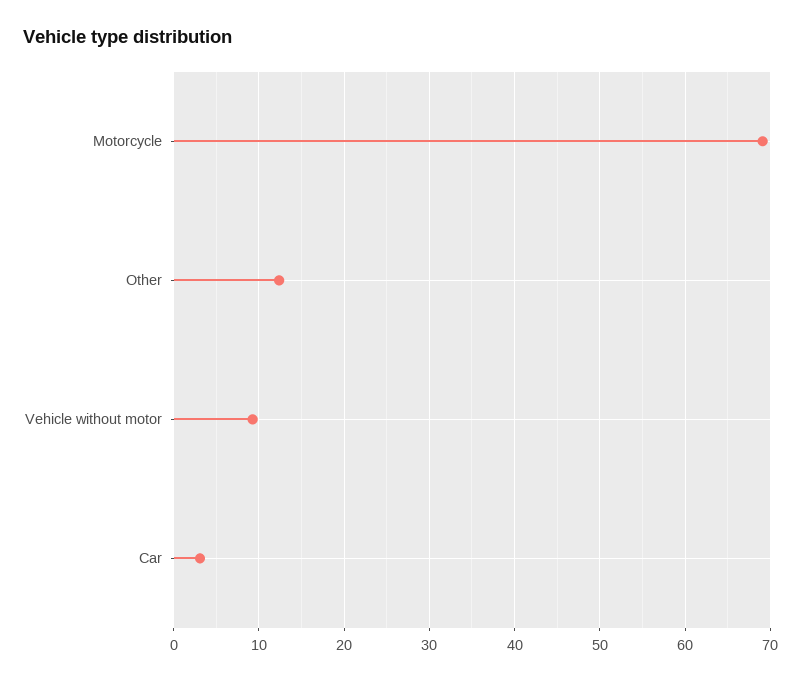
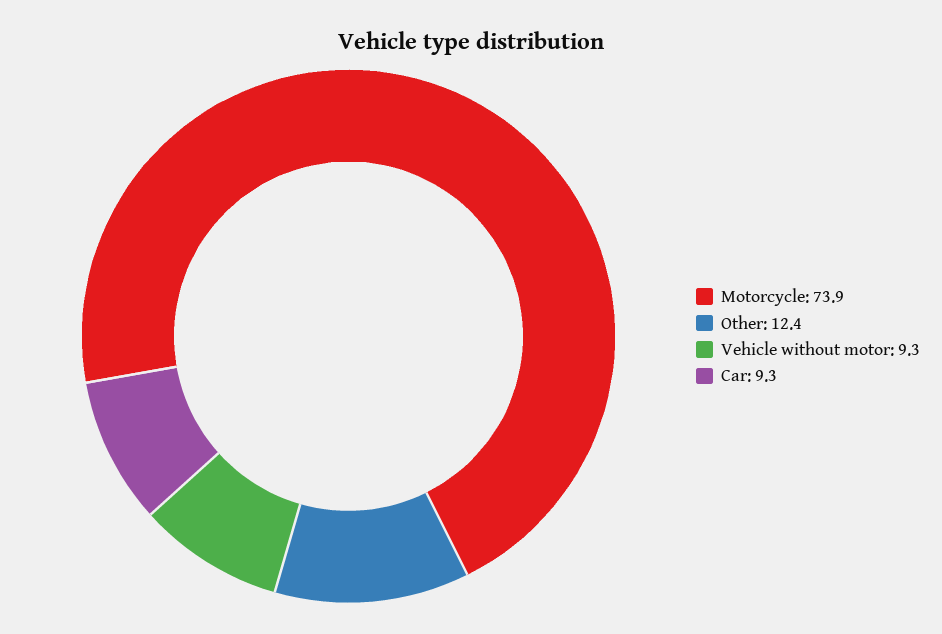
Motorcycle: 69 -> 73.9
Car: 3 -> 9.3

